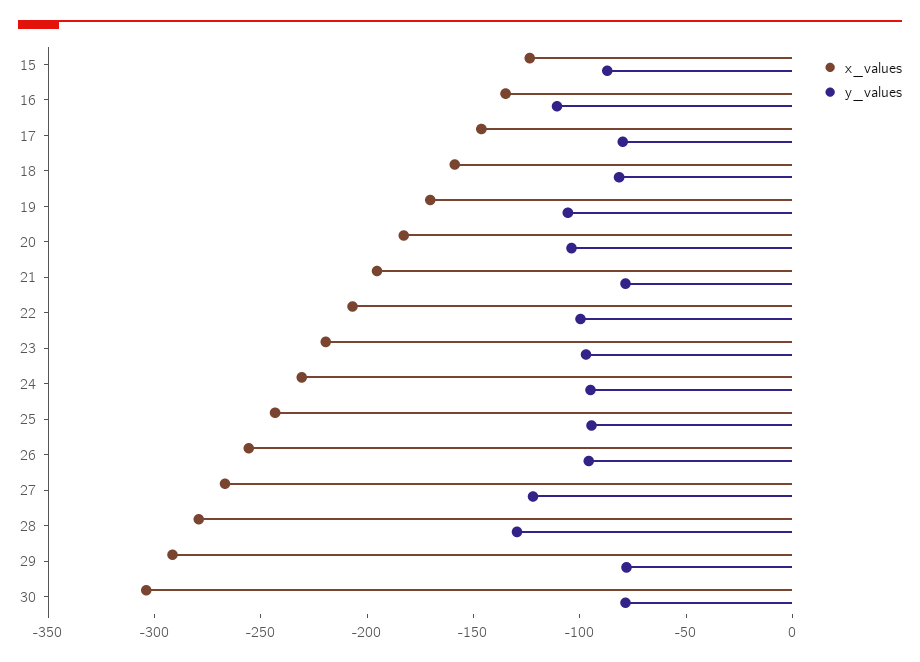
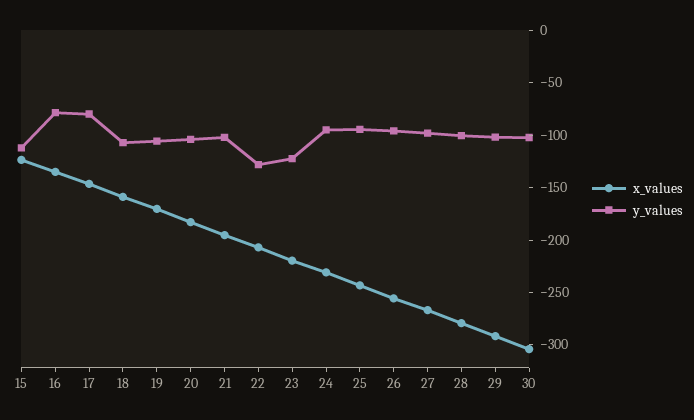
y_values, 15: -90 -> -110
y_values, 16: -110 -> -80
y_values, 18: -80 -> -110
y_values, 21: -80 -> -100
y_values, 22: -100 -> -130
y_values, 23: -100 -> -120
y_values, 27: -120 -> -100
y_values, 28: -130 -> -100
y_values, 29: -80 -> -100
y_values, 30: -80 -> -100

